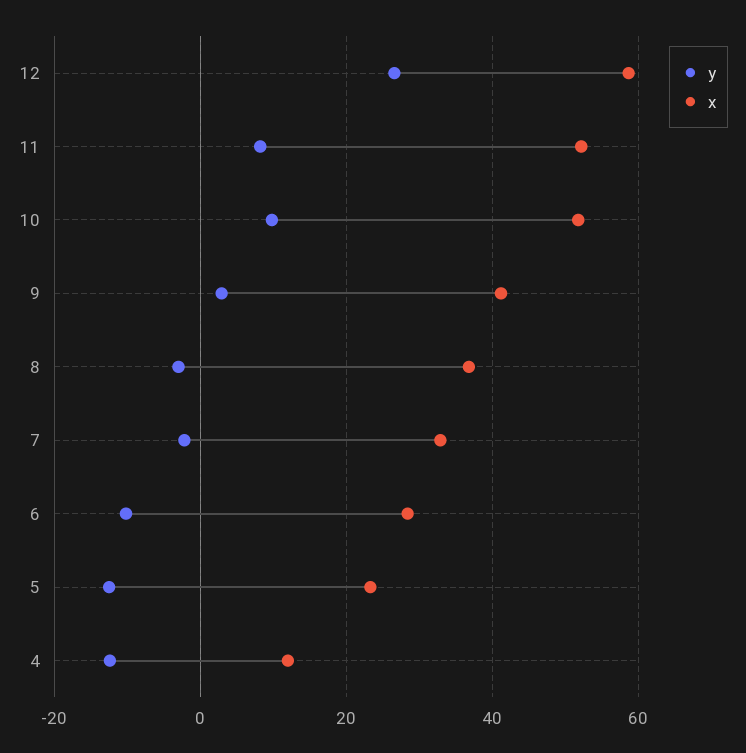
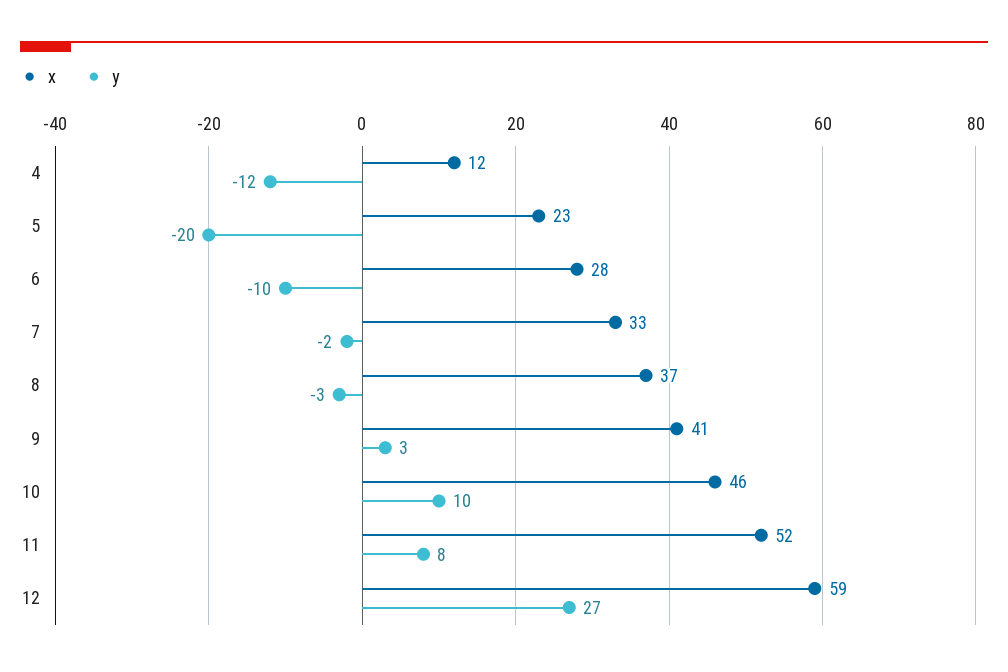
x, 10: 52 -> 46
y, 5: -12 -> -20

